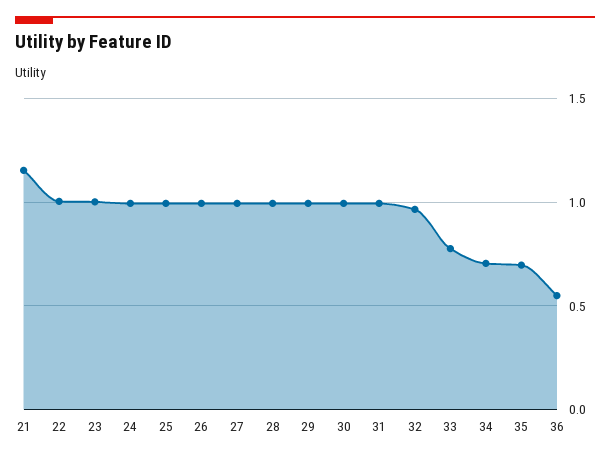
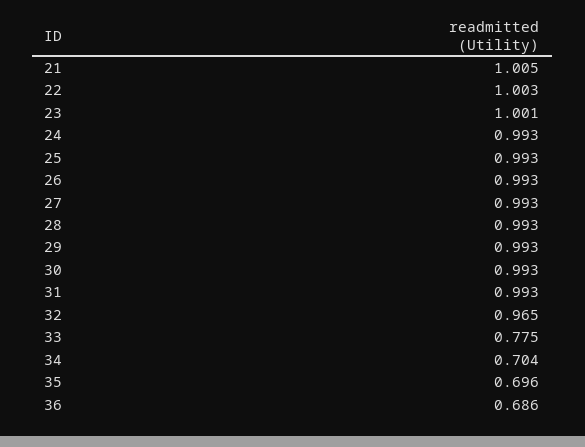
21: 1.15 -> 1.005
36: 0.55 -> 0.686

